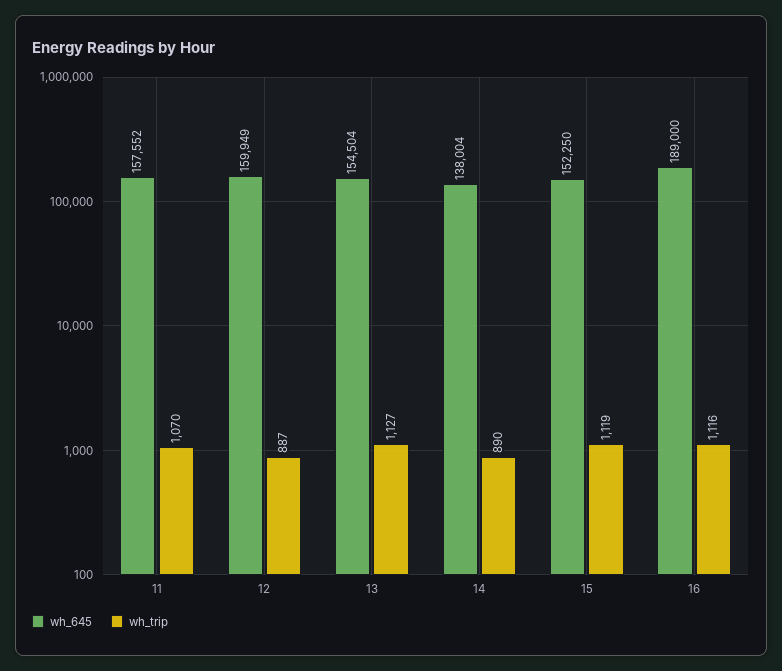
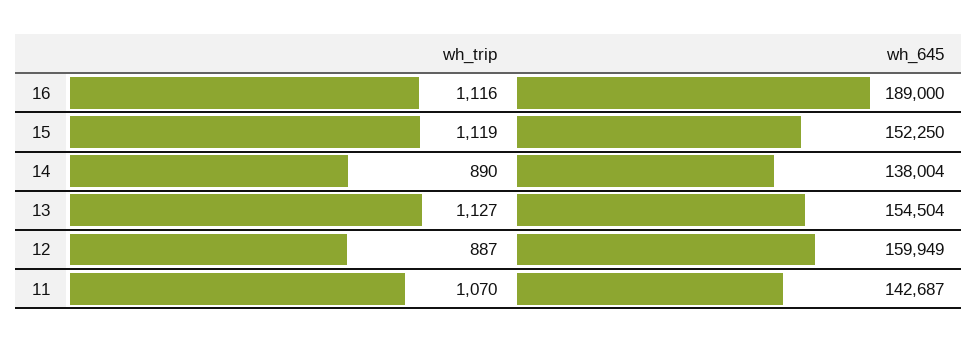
wh_645, 11: 157552 -> 142687

